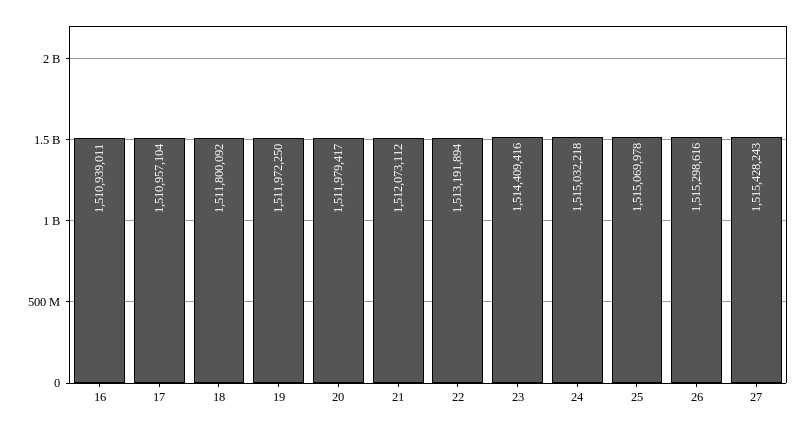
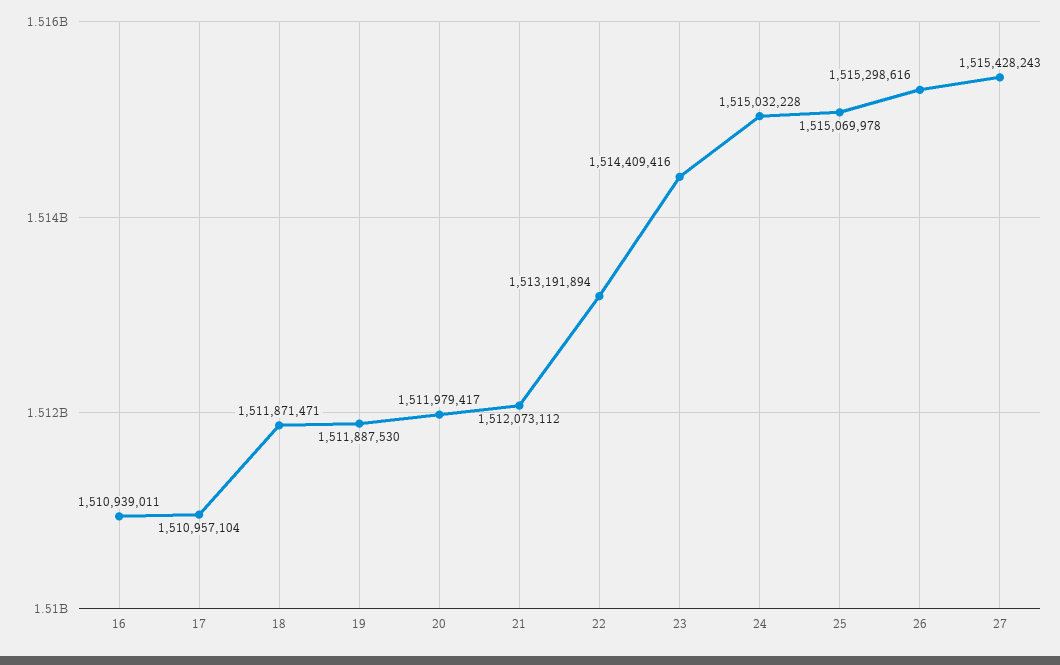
18: 1511800092 -> 1511871471
19: 1511972250 -> 1511887530
24: 1515032218 -> 1515032228

